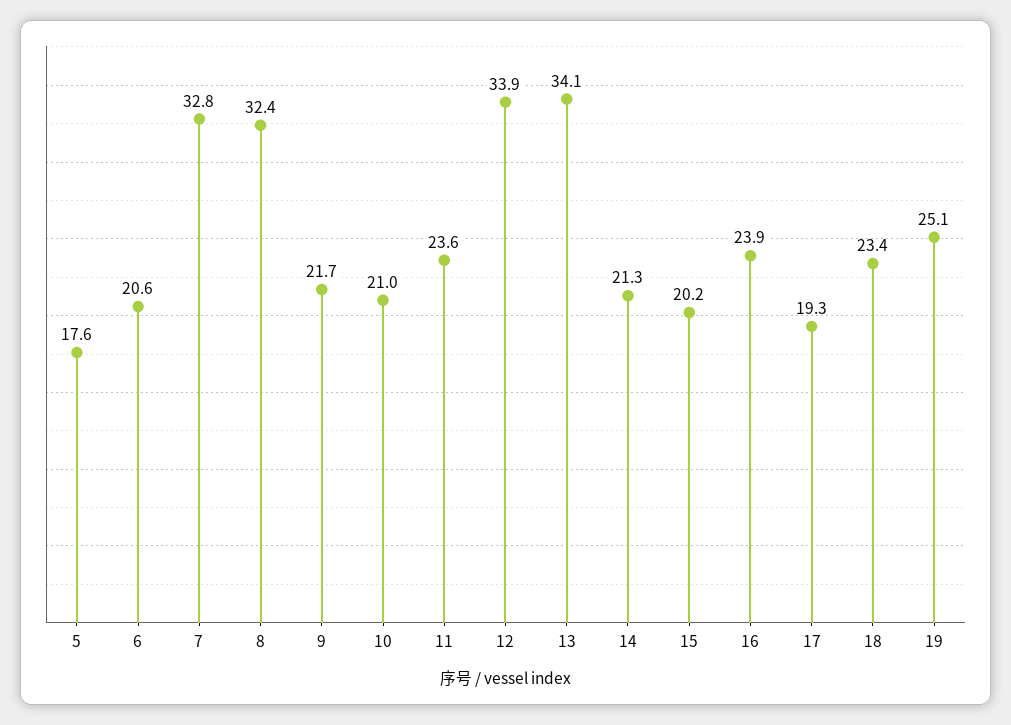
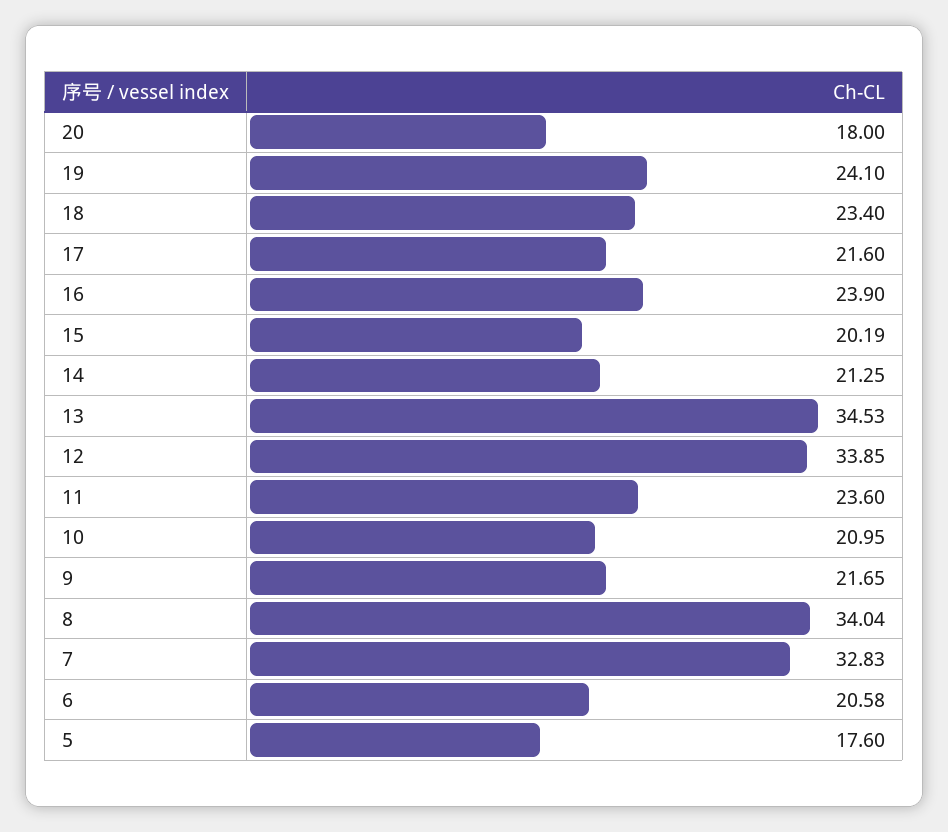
8: 32.4 -> 34.04
13: 34.1 -> 34.53
17: 19.3 -> 21.6
19: 25.1 -> 24.1
20: none -> 18

